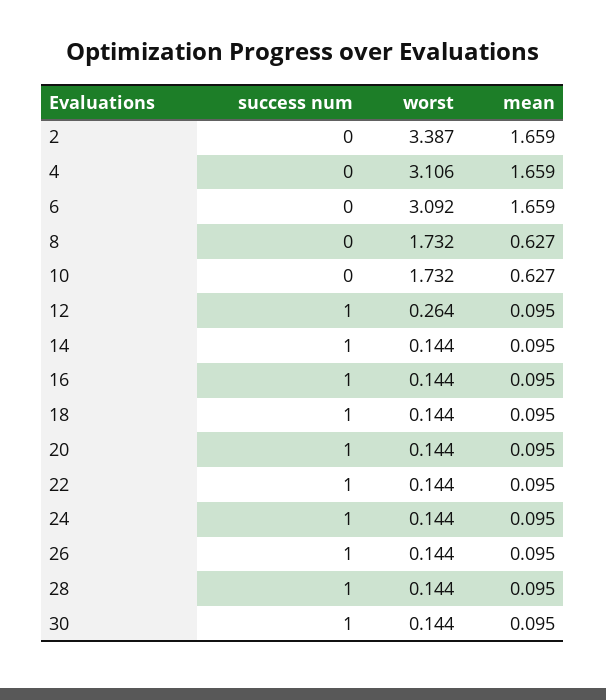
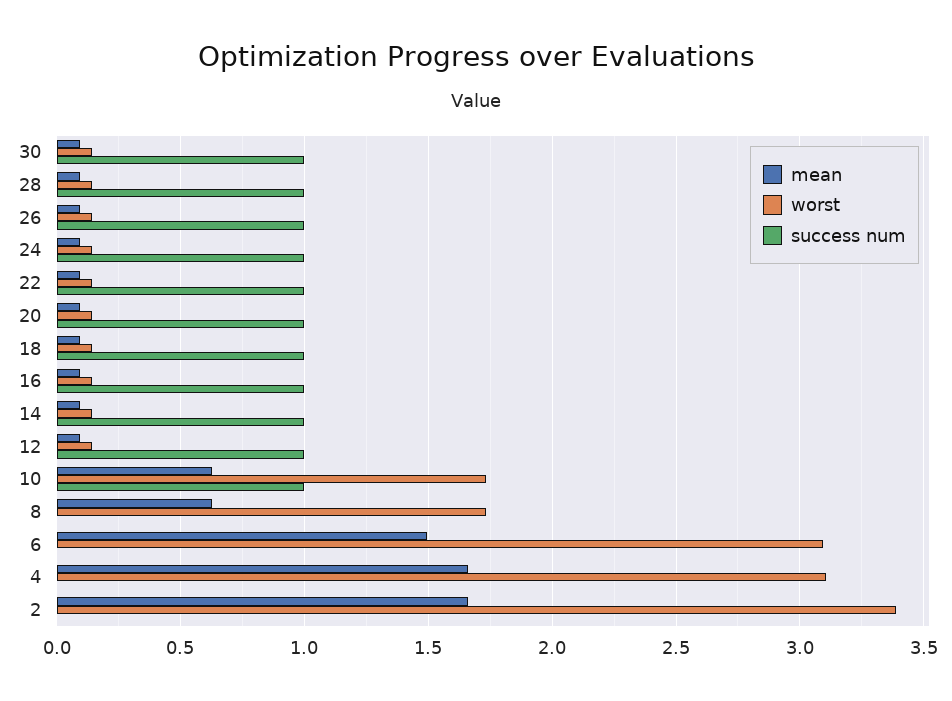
mean, 6: 1.659 -> 1.5
success num, 10: 0 -> 1
worst, 12: 0.264 -> 0.15

